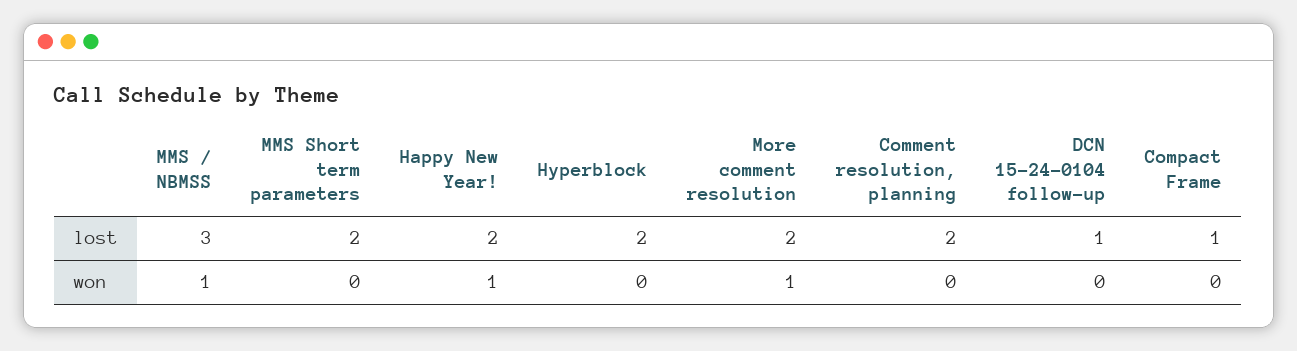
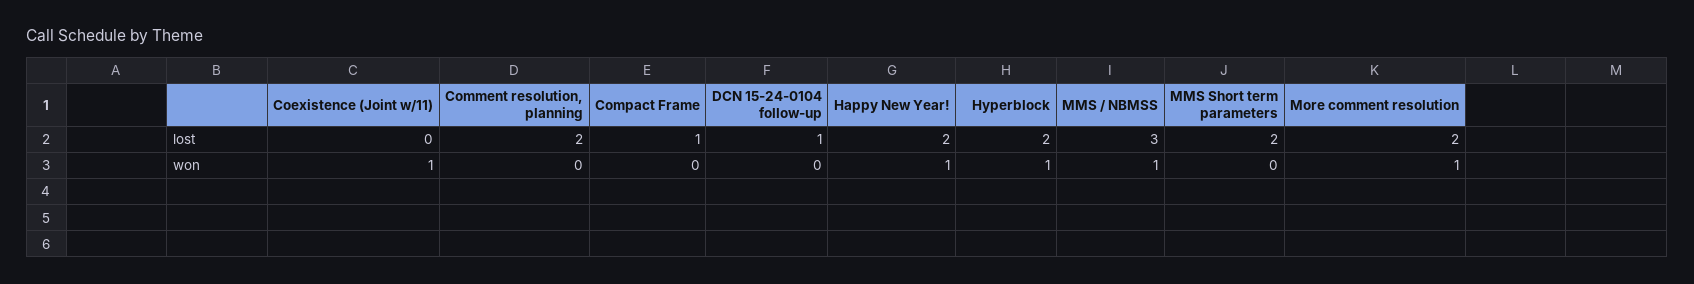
Hyperblock, won: 0 -> 1
Coexistence (Joint w/11), lost: none -> 0
Coexistence (Joint w/11), won: none -> 1

